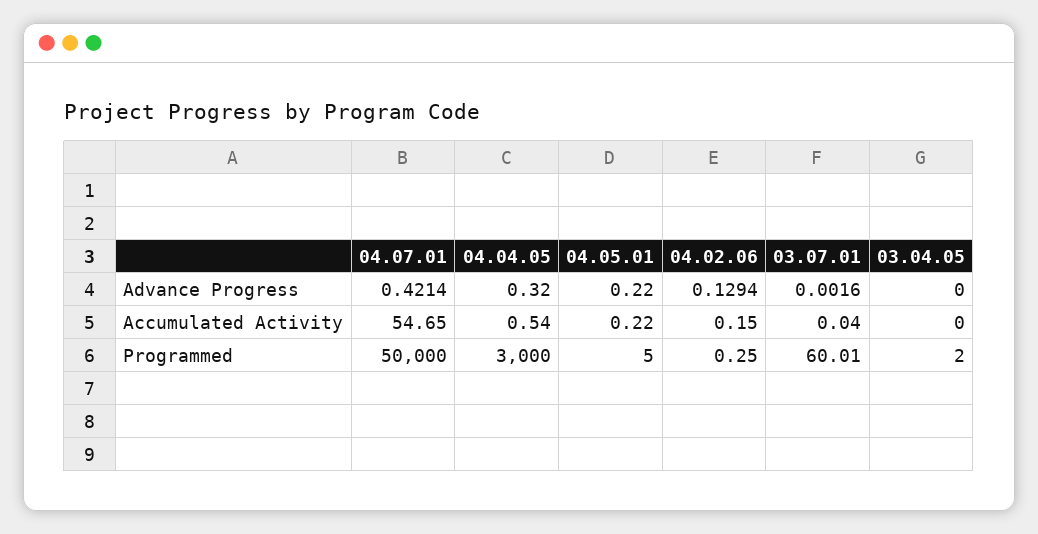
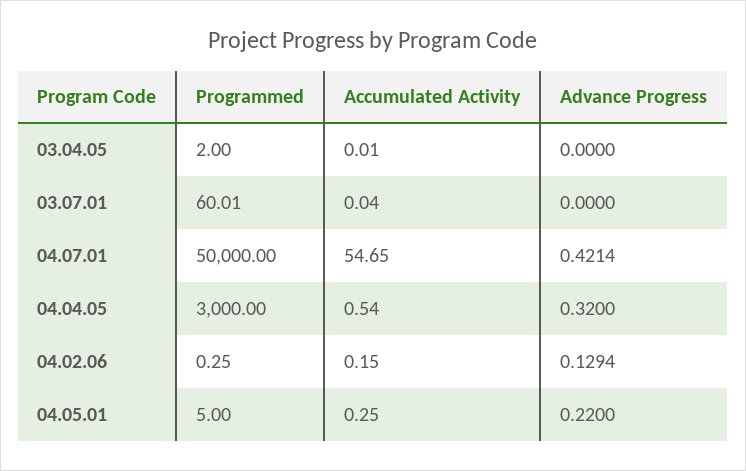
03.07.01, Advance Progress: 0.0016 -> 0
04.05.01, Accumulated Activity: 0.22 -> 0.25
03.04.05, Accumulated Activity: 0 -> 0.01

